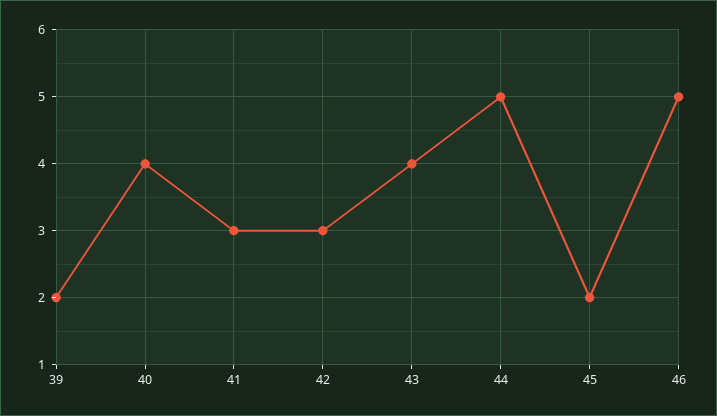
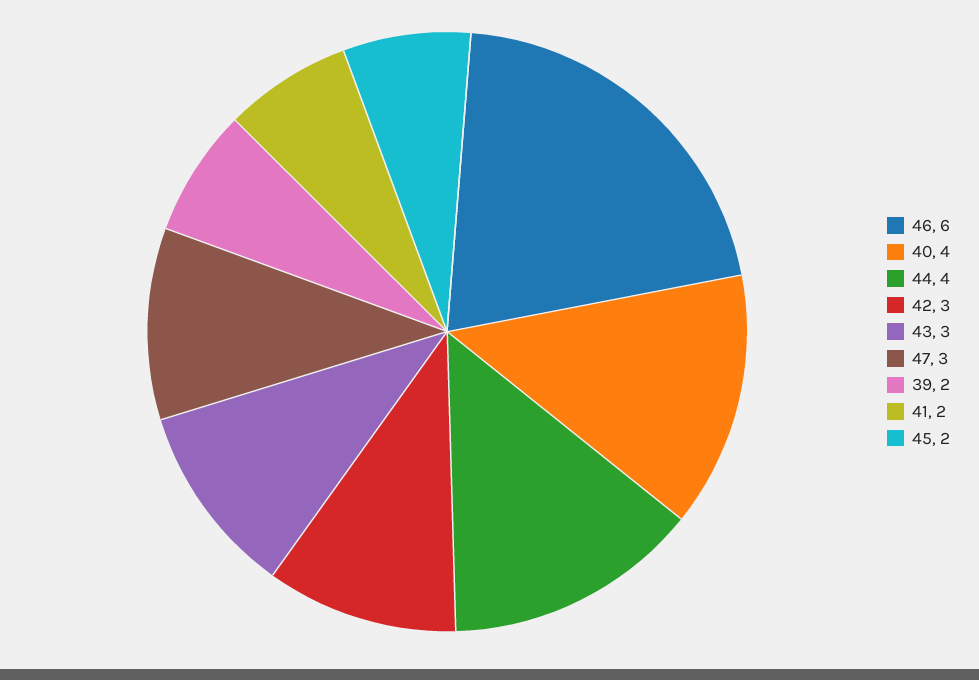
41: 3 -> 2
43: 4 -> 3
44: 5 -> 4
46: 5 -> 6
47: none -> 3

